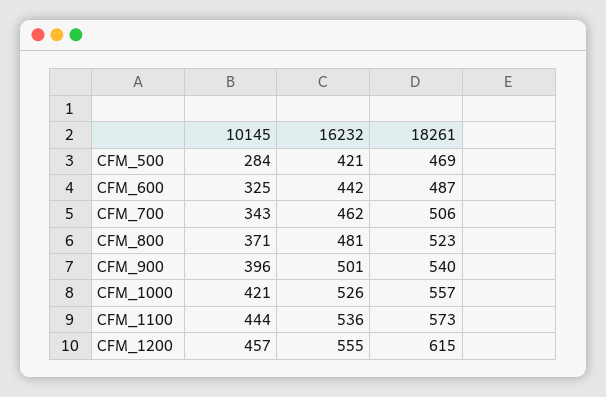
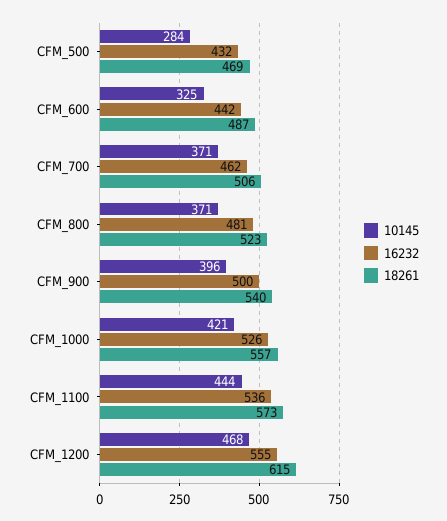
16232, CFM_500: 421 -> 432
10145, CFM_700: 343 -> 371
16232, CFM_900: 501 -> 500
10145, CFM_1200: 457 -> 468

